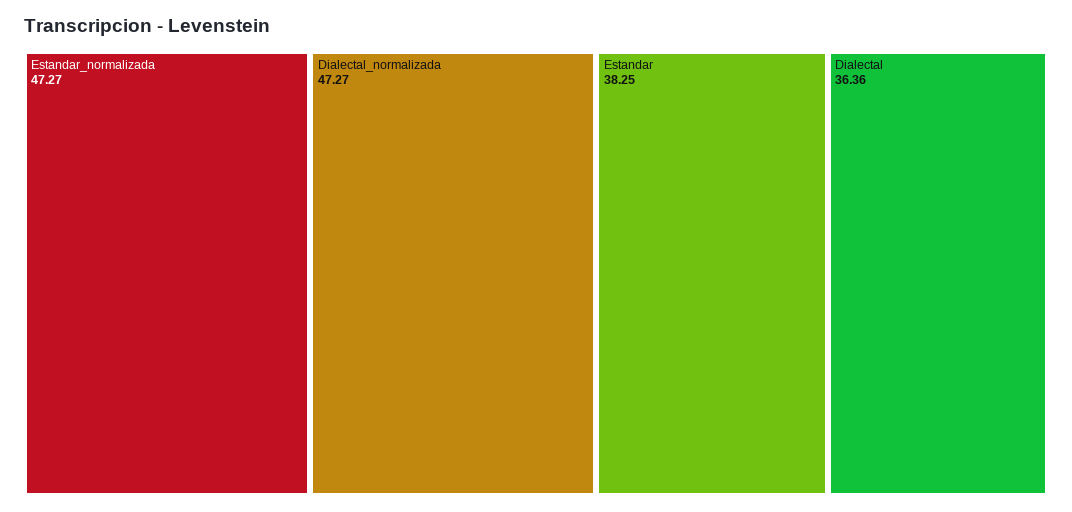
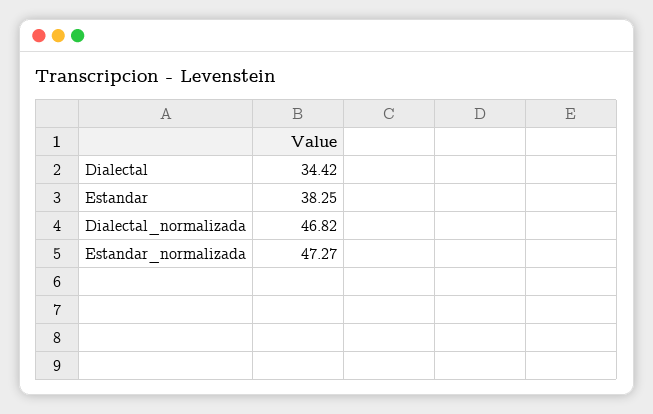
Dialectal_normalizada: 47.27 -> 46.82
Dialectal: 36.36 -> 34.42

